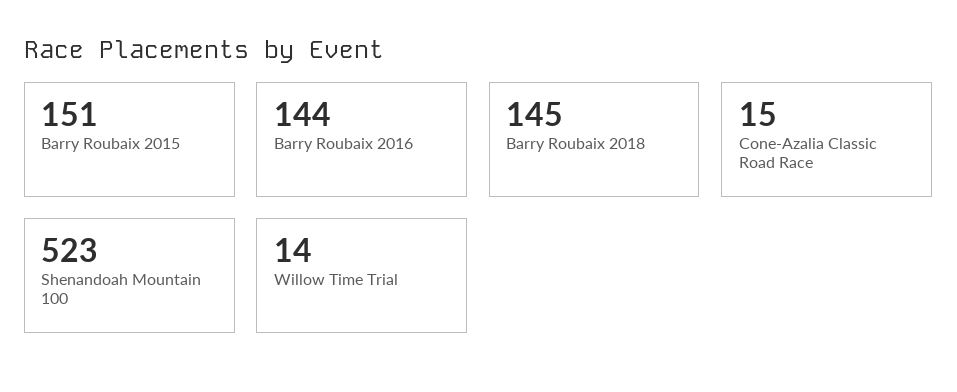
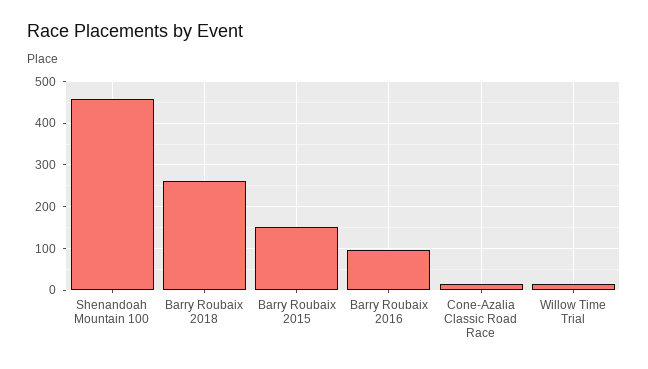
Barry Roubaix 2016: 144 -> 100
Barry Roubaix 2018: 145 -> 260
Shenandoah Mountain 100: 523 -> 460

